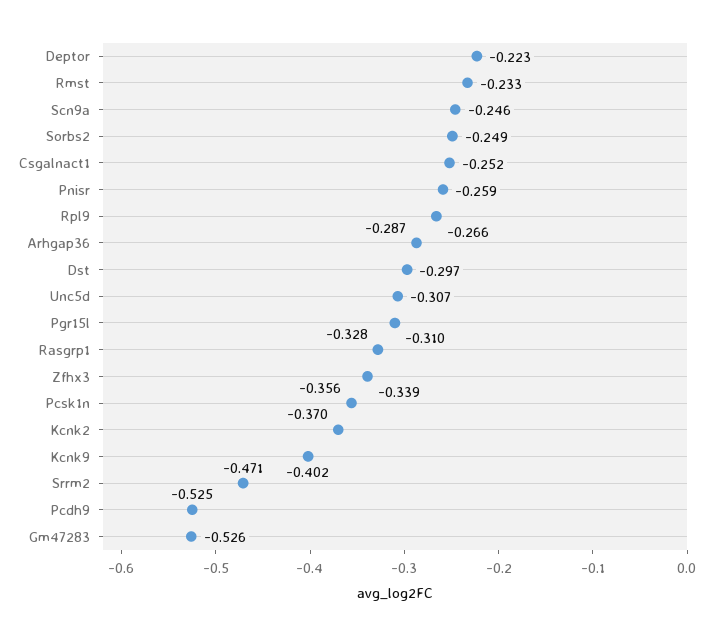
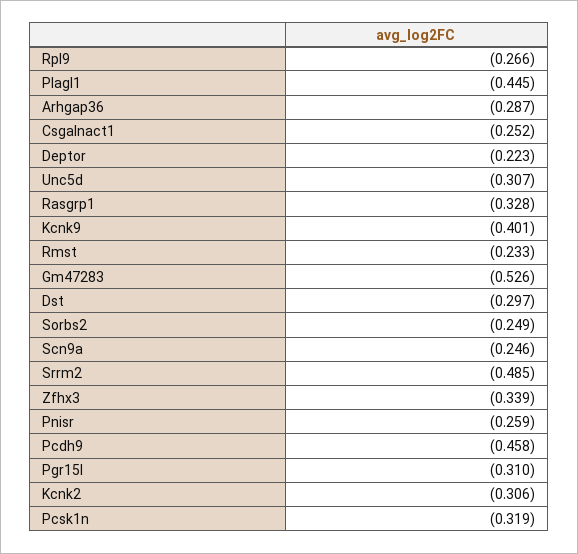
Pcsk1n: -0.356 -> -0.319
Kcnk2: -0.37 -> -0.306
Kcnk9: -0.402 -> -0.401
Srrm2: -0.471 -> -0.485
Pcdh9: -0.525 -> -0.458
Plagl1: none -> -0.445

